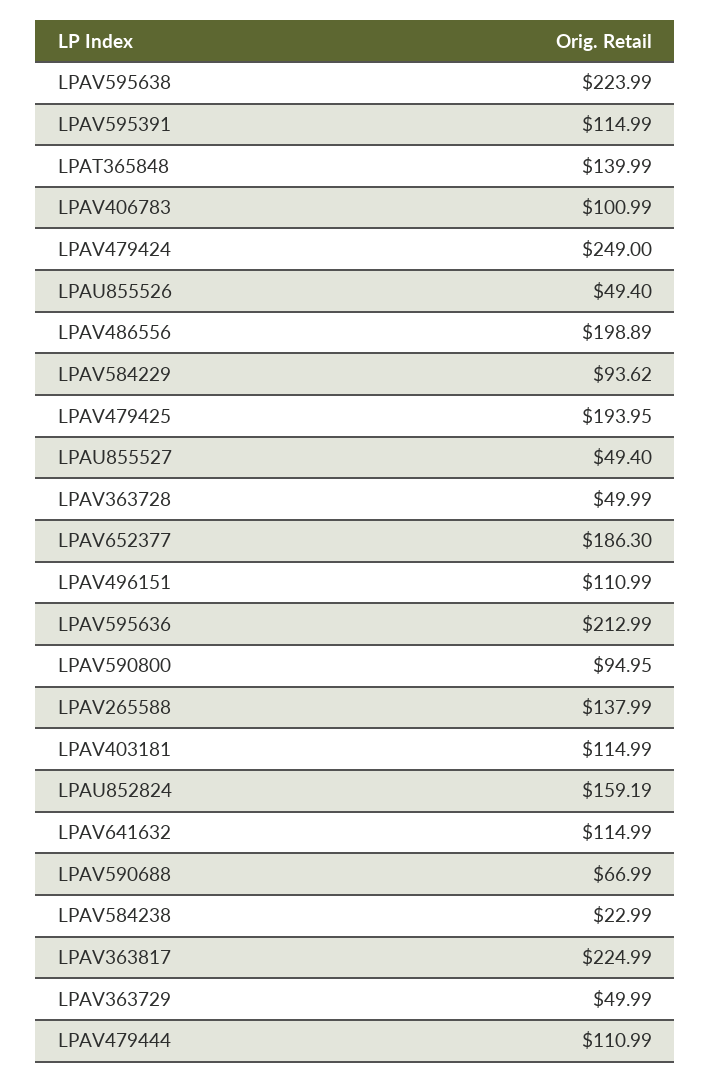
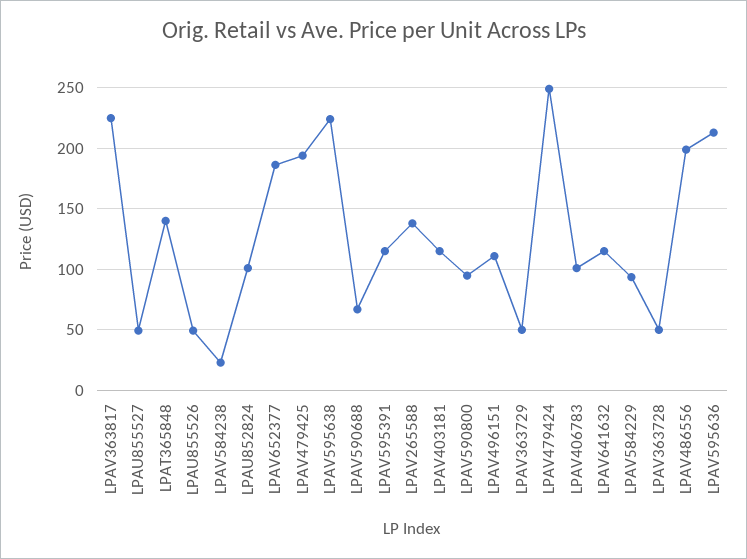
LPAU852824: 159.19 -> 100
LPAV479444: 110.99 -> none

